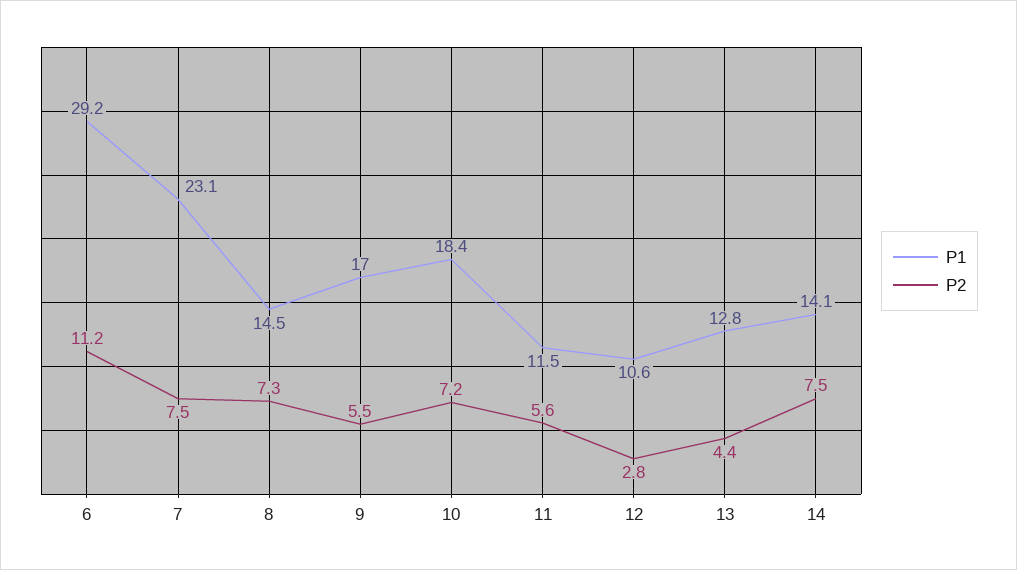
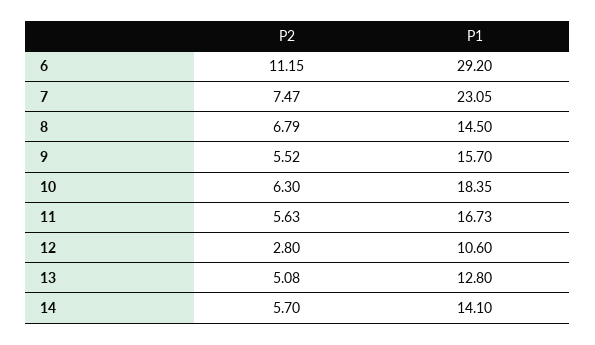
P2, 8: 7.3 -> 6.79
P1, 9: 17 -> 15.7
P2, 10: 7.2 -> 6.3
P1, 11: 11.5 -> 16.73
P2, 13: 4.4 -> 5.08
P2, 14: 7.5 -> 5.7

